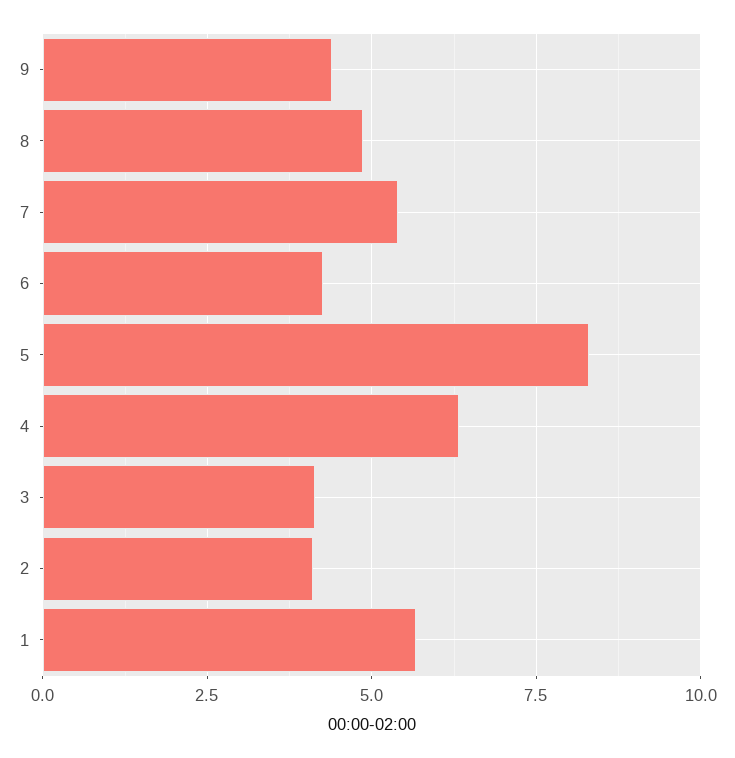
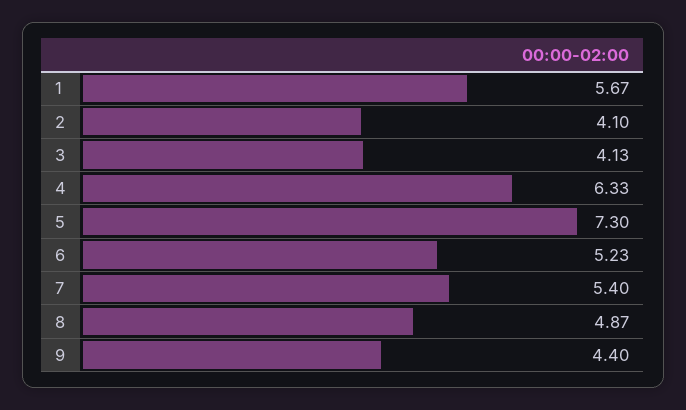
6: 4.25 -> 5.23
5: 8.25 -> 7.3

